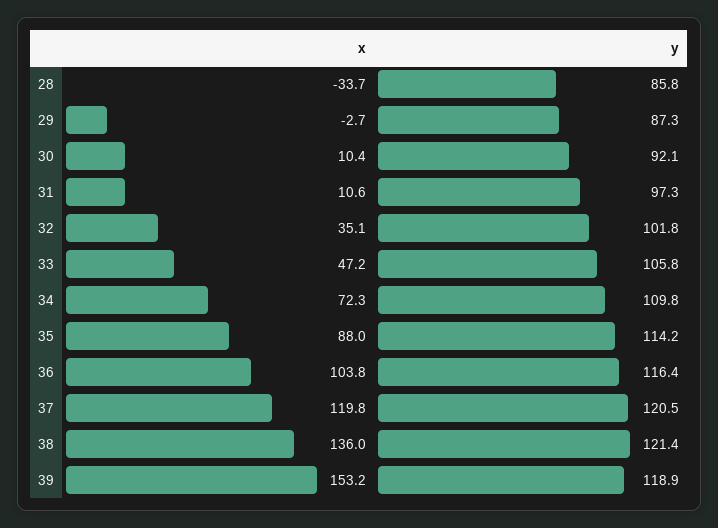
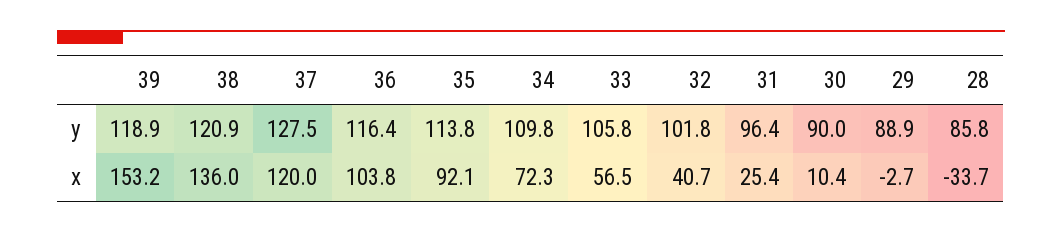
y, 29: 87.3 -> 88.9
y, 30: 92.1 -> 90
x, 31: 10.6 -> 25.4
y, 31: 97.3 -> 96.4
x, 32: 35.1 -> 40.7
x, 33: 47.2 -> 56.5
x, 35: 88 -> 92.1
y, 35: 114.2 -> 113.8
x, 37: 119.8 -> 120
y, 37: 120.5 -> 127.5
y, 38: 121.4 -> 120.9

